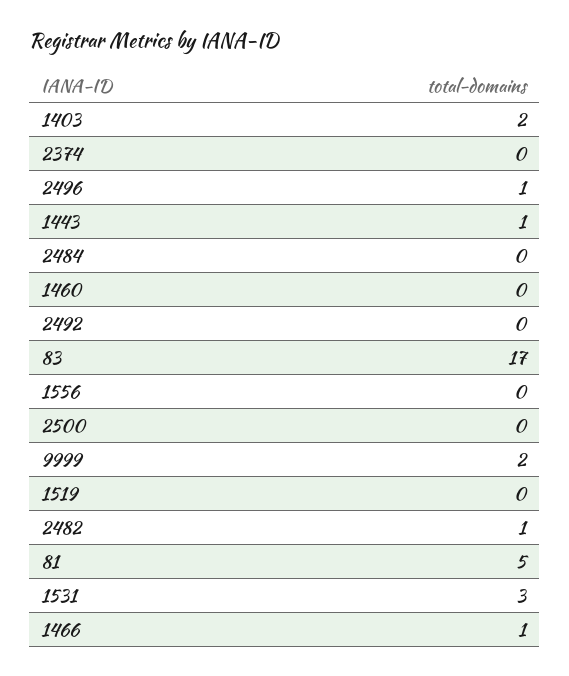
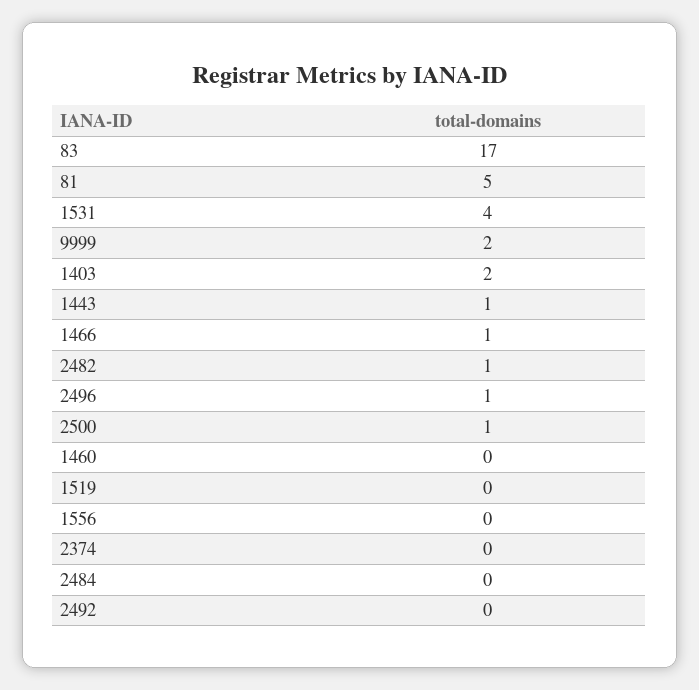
2500: 0 -> 1
1531: 3 -> 4

